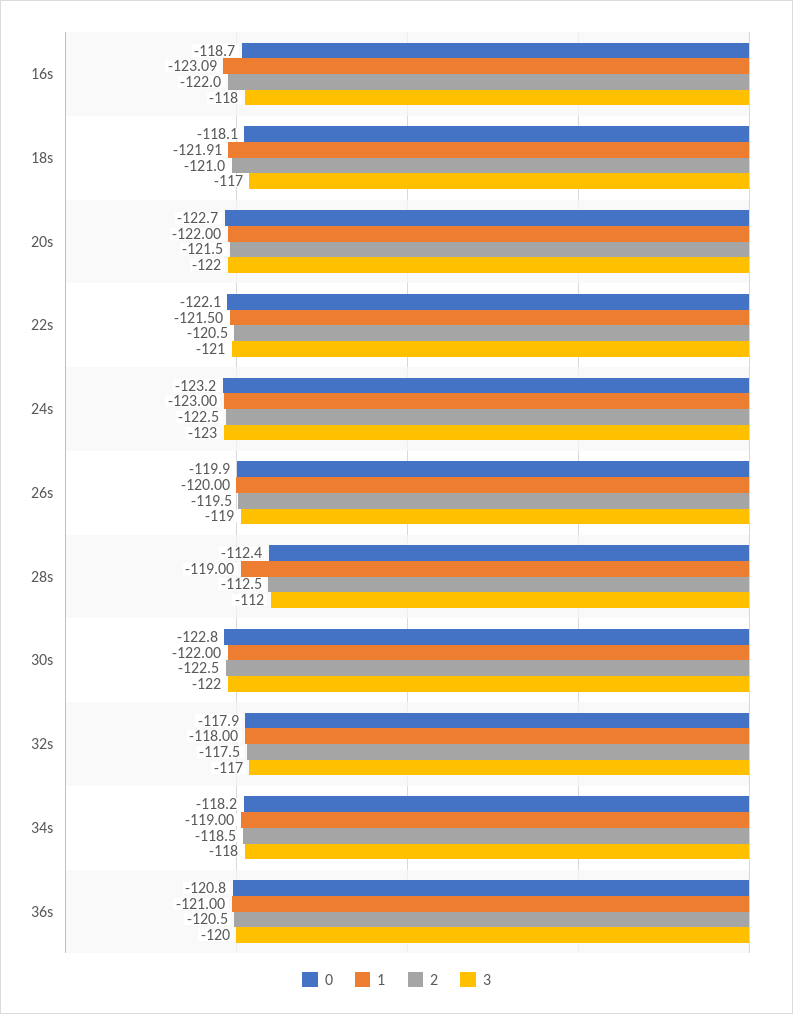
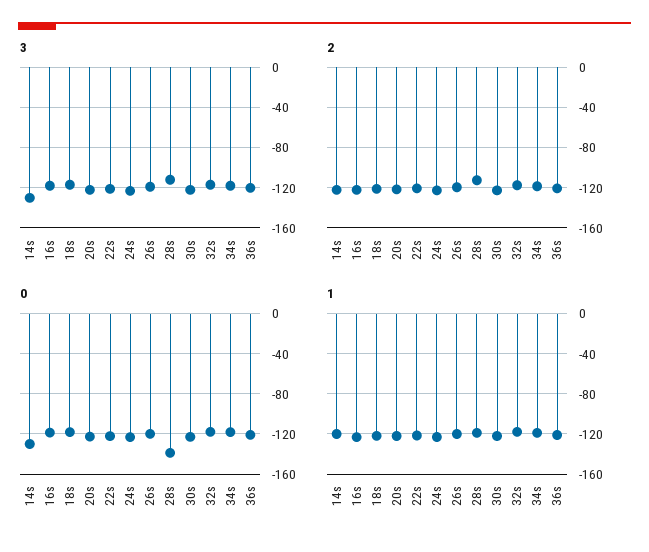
0, 28s: -112.4 -> -140
3, 14s: none -> -130
2, 14s: none -> -120
0, 14s: none -> -130
1, 14s: none -> -120

